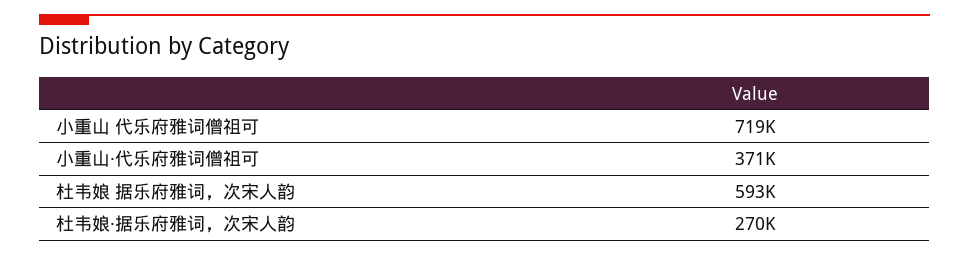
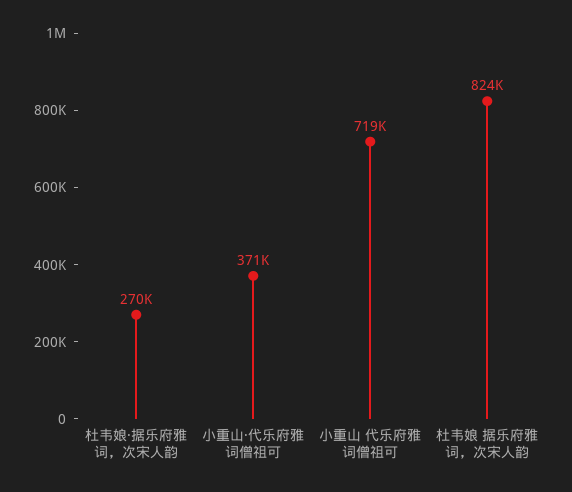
杜韦娘 据乐府雅词，次宋人韵: 593000 -> 824000

